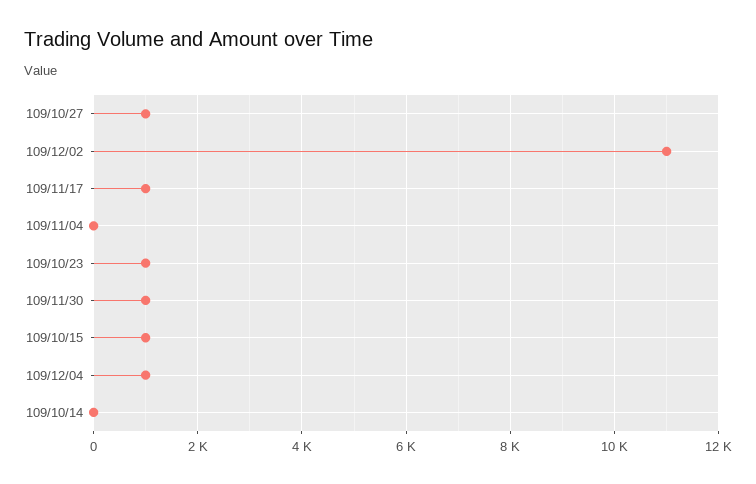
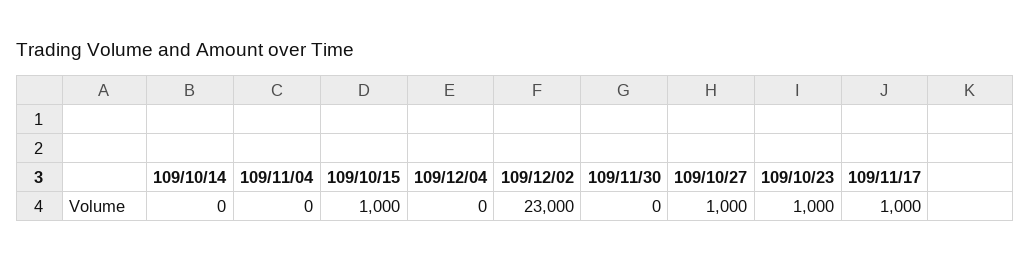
109/12/02: 11000 -> 23000
109/11/30: 1000 -> 0
109/12/04: 1000 -> 0

